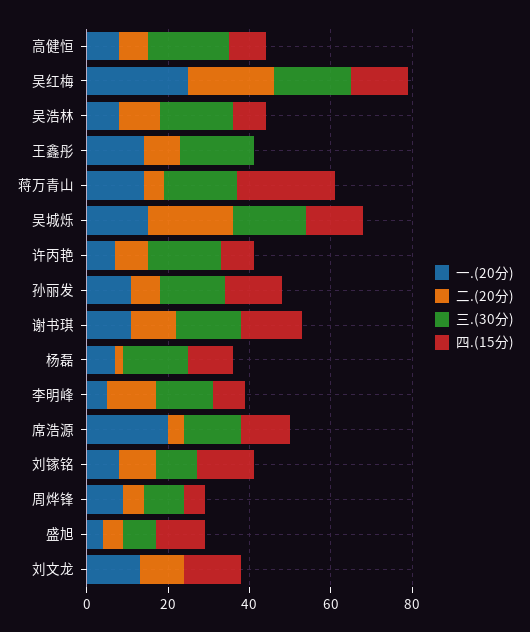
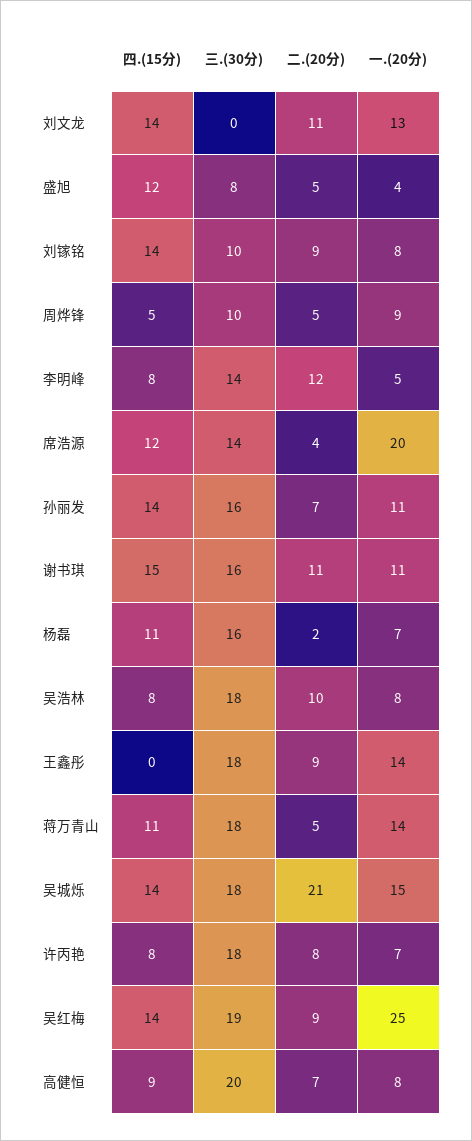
二.(20分), 吴红梅: 20 -> 9
四.(15分), 蒋万青山: 25 -> 11

